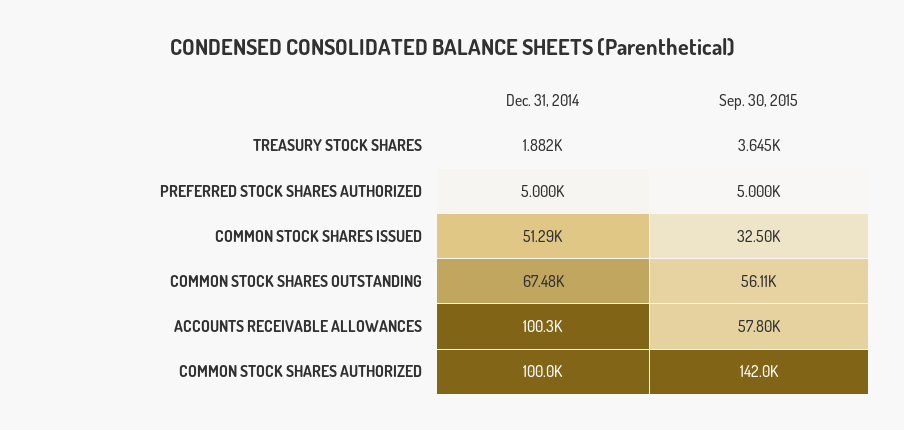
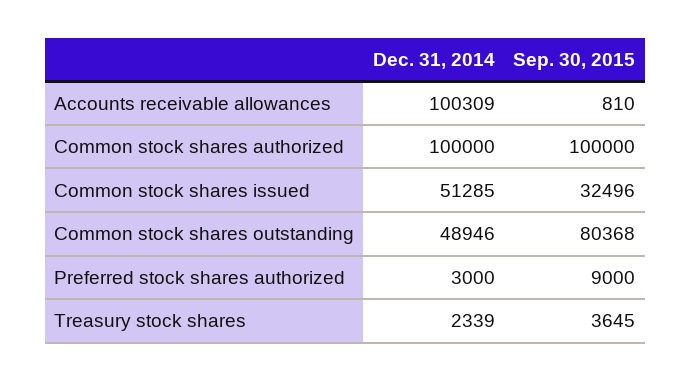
Dec. 31, 2014, TREASURY STOCK SHARES: 1882 -> 2339
Dec. 31, 2014, PREFERRED STOCK SHARES AUTHORIZED: 5000 -> 3000
Sep. 30, 2015, PREFERRED STOCK SHARES AUTHORIZED: 5000 -> 9000
Dec. 31, 2014, COMMON STOCK SHARES OUTSTANDING: 67480 -> 48946
Sep. 30, 2015, COMMON STOCK SHARES OUTSTANDING: 56110 -> 80368
Sep. 30, 2015, ACCOUNTS RECEIVABLE ALLOWANCES: 57800 -> 810
Sep. 30, 2015, COMMON STOCK SHARES AUTHORIZED: 142000 -> 100000

